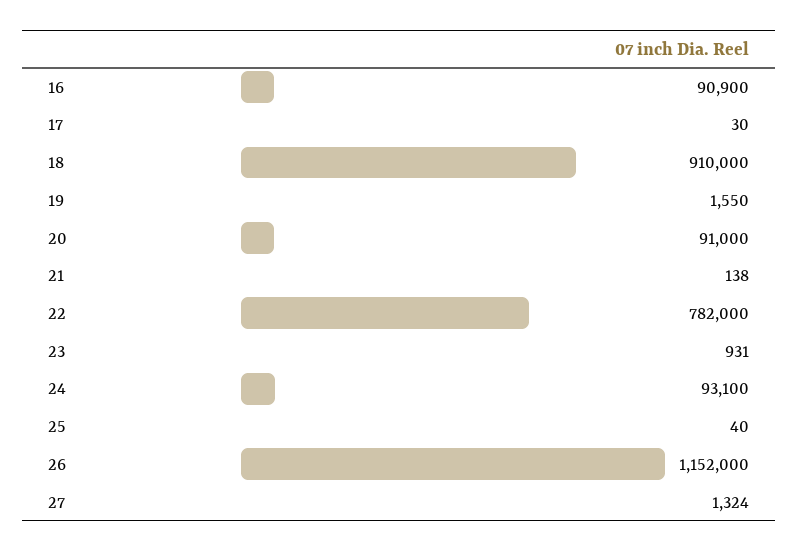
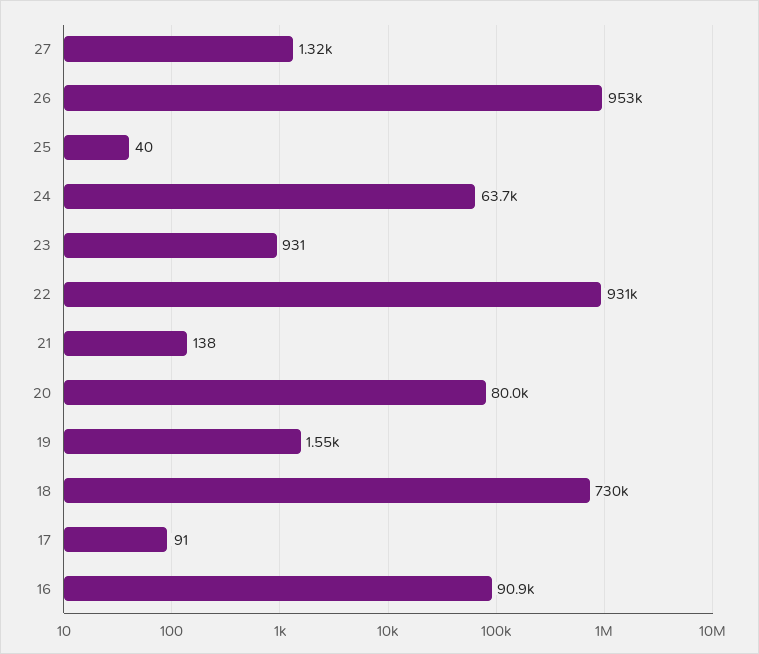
17: 30 -> 91
18: 910000 -> 730000
20: 91000 -> 80000
22: 782000 -> 931000
24: 93100 -> 63700
26: 1152000 -> 953000

